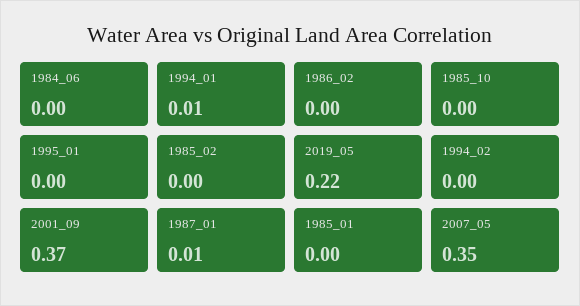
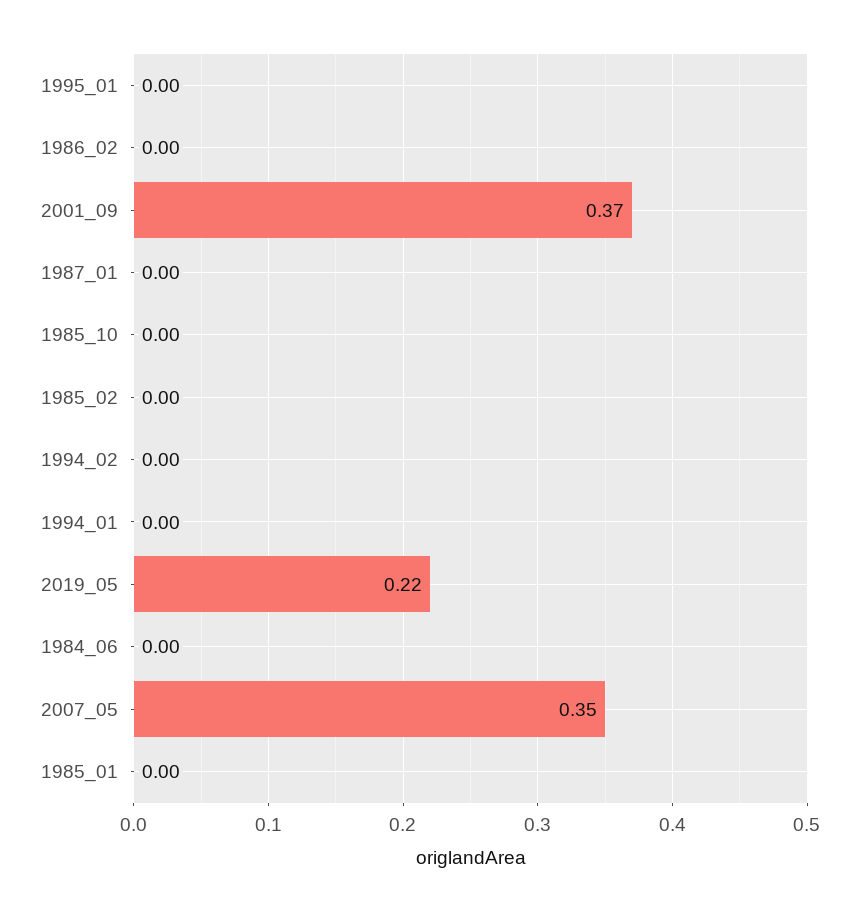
1994_01: 0.01 -> 0
1987_01: 0.01 -> 0

